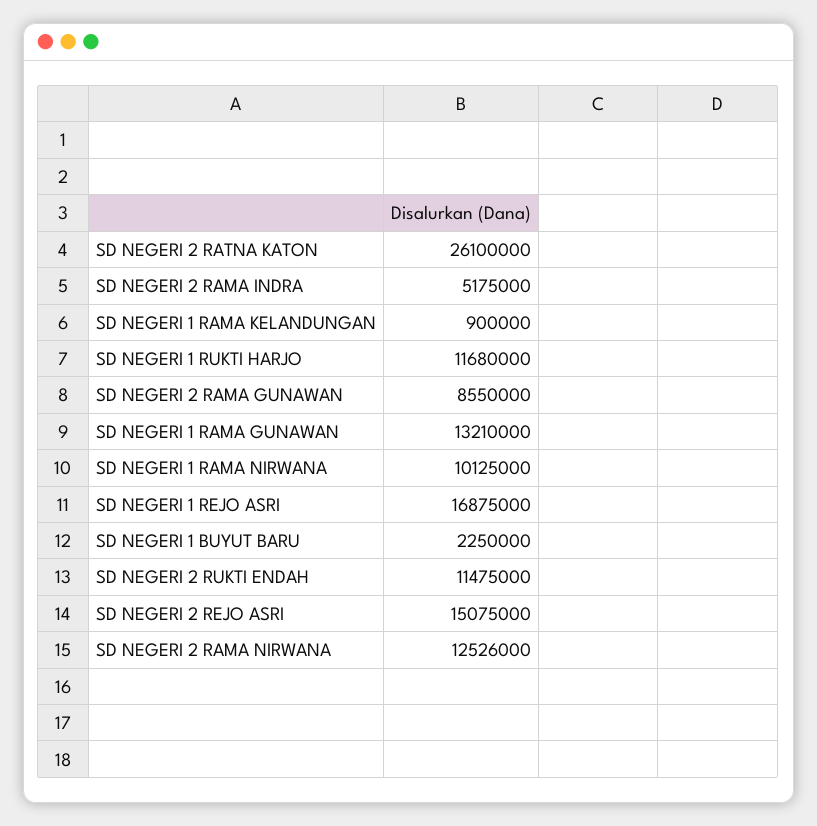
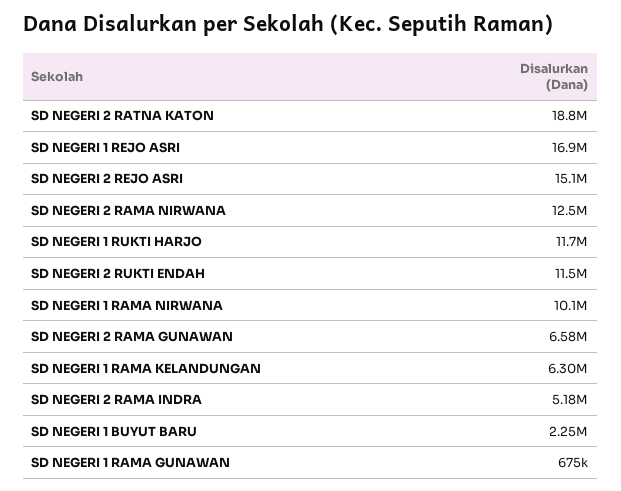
SD NEGERI 2 RATNA KATON: 26100000 -> 18800000
SD NEGERI 1 RAMA KELANDUNGAN: 900000 -> 6300000
SD NEGERI 2 RAMA GUNAWAN: 8550000 -> 6580000
SD NEGERI 1 RAMA GUNAWAN: 13210000 -> 675000

